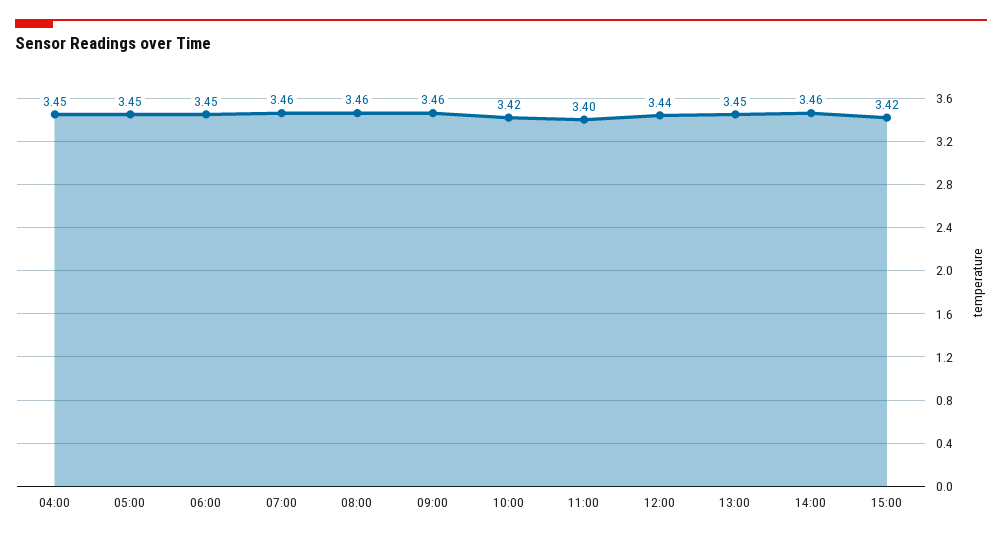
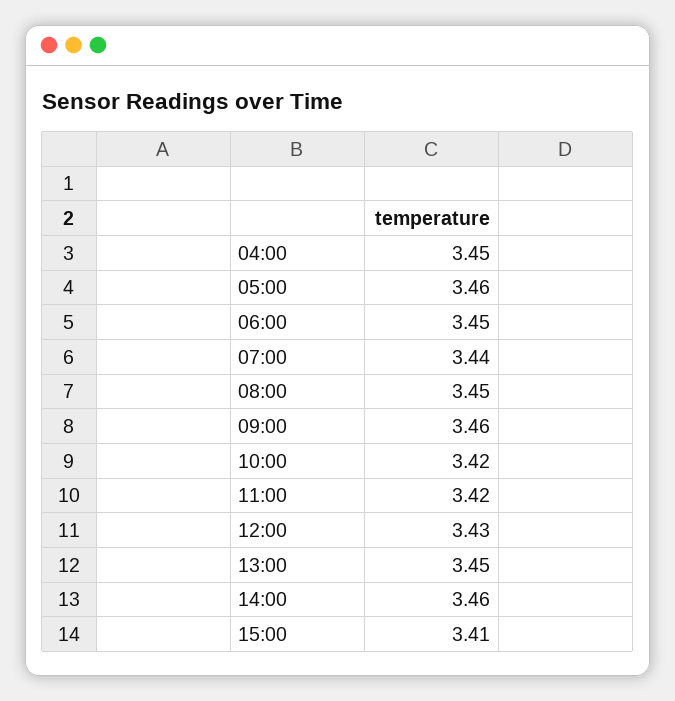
05:00: 3.45 -> 3.46
07:00: 3.46 -> 3.44
08:00: 3.46 -> 3.45
11:00: 3.4 -> 3.42
12:00: 3.44 -> 3.43
15:00: 3.42 -> 3.41

